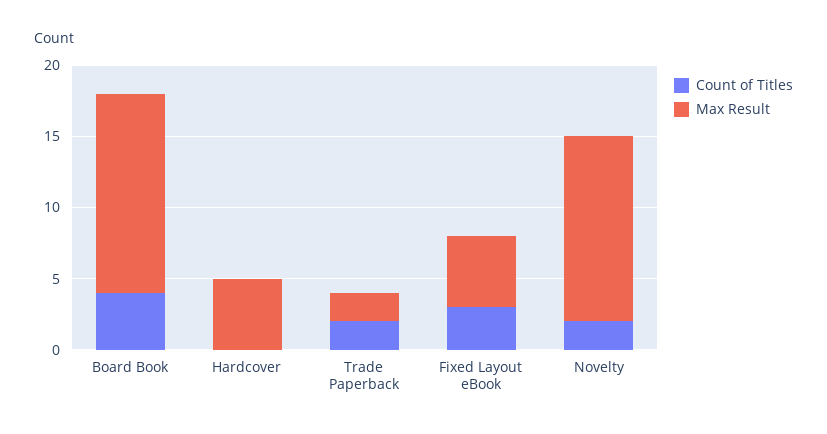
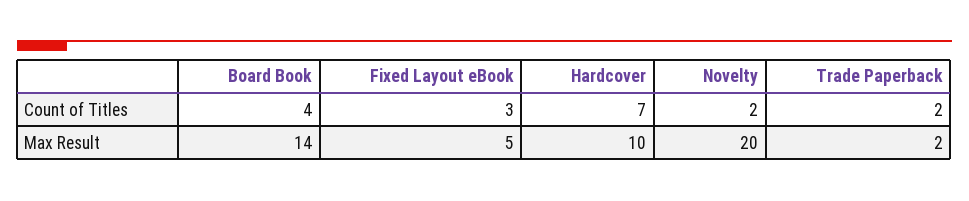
Count of Titles, Hardcover: 0 -> 7
Max Result, Hardcover: 5 -> 10
Max Result, Novelty: 13 -> 20

